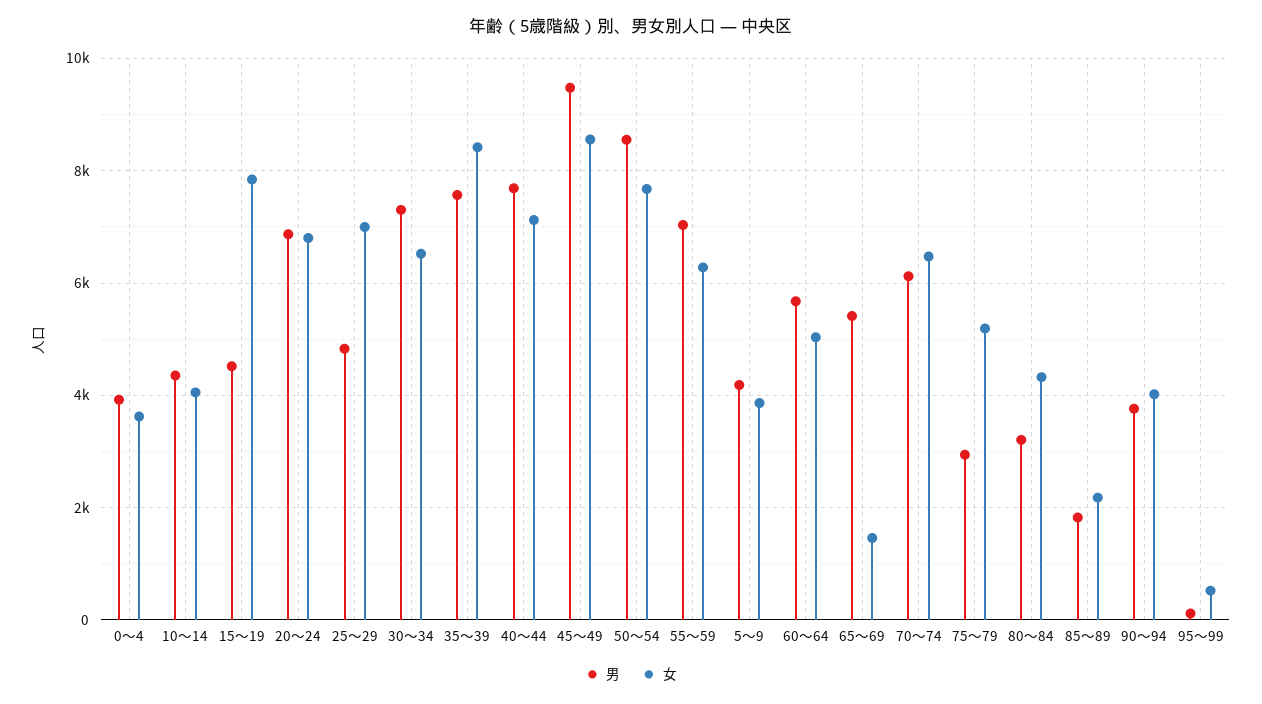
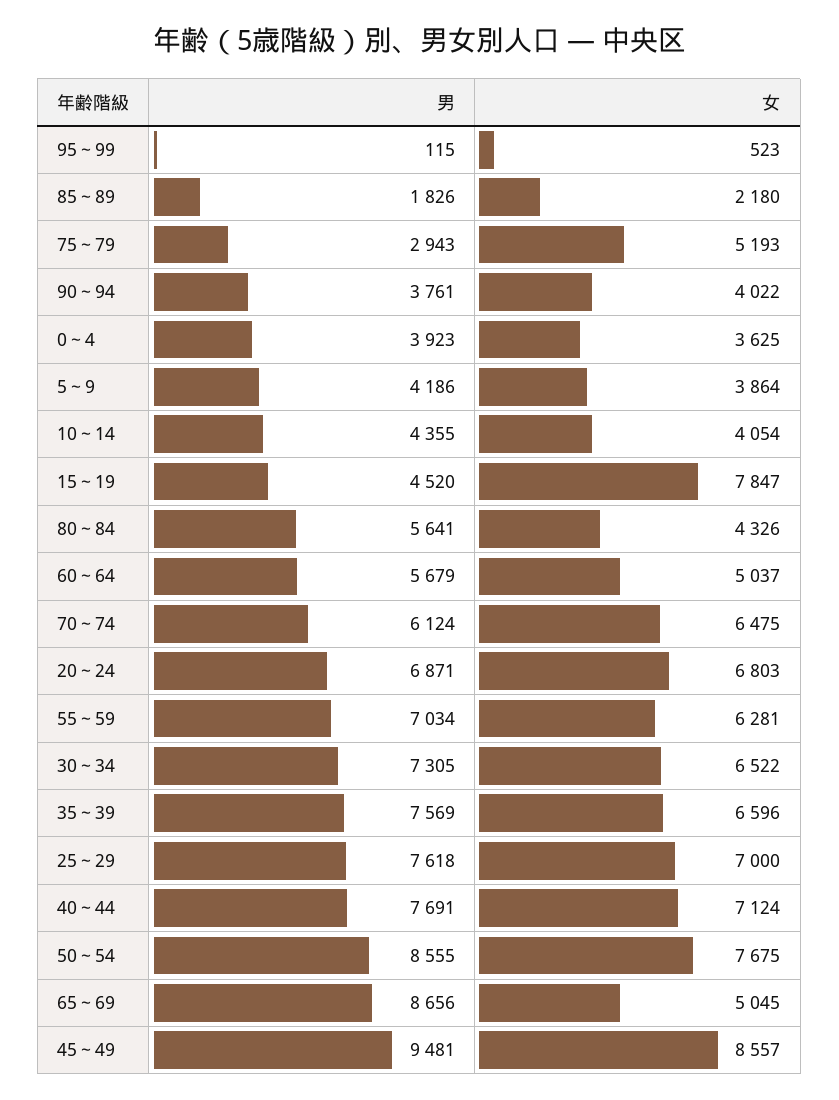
男, 25～29: 4800 -> 7618
女, 35～39: 8400 -> 6596
男, 65～69: 5400 -> 8656
女, 65～69: 1400 -> 5045
男, 80～84: 3200 -> 5641

